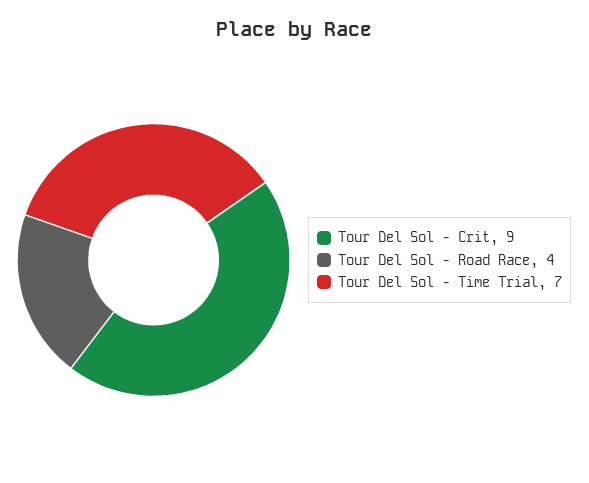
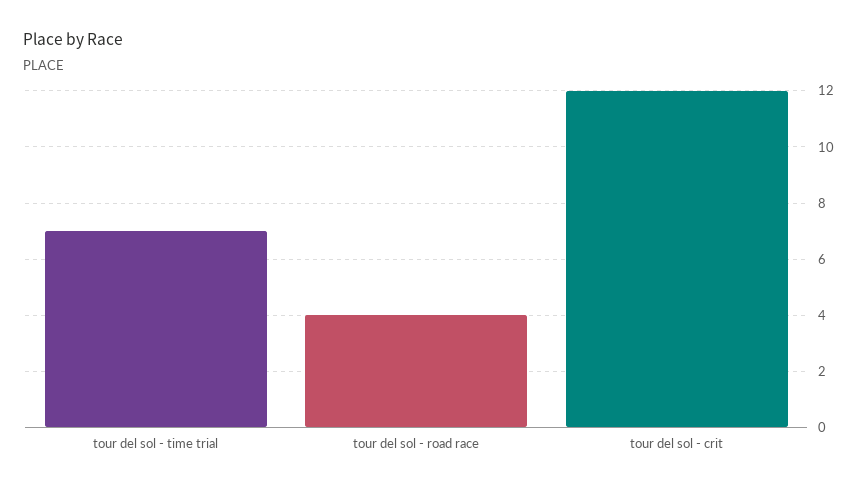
Tour Del Sol - Crit: 9 -> 12

